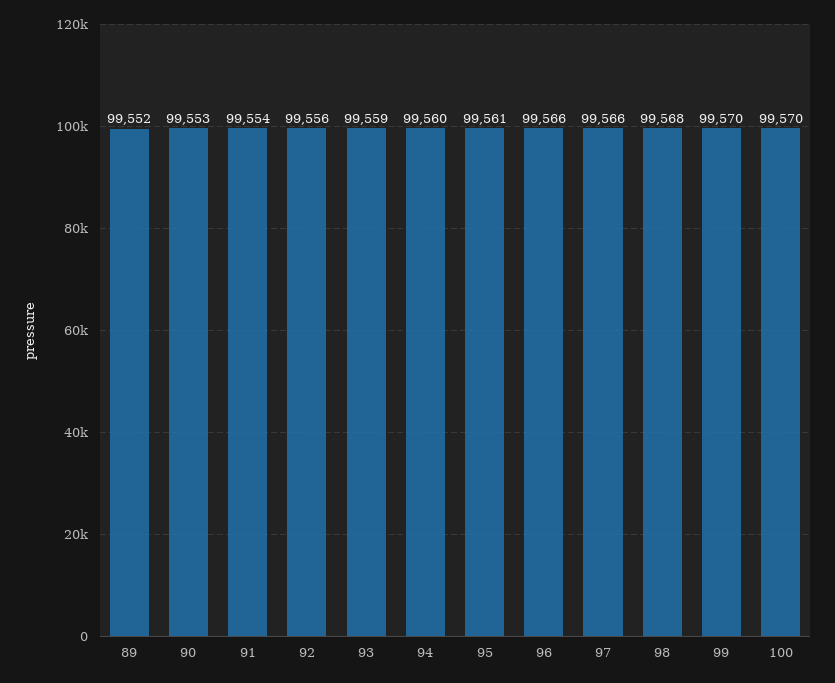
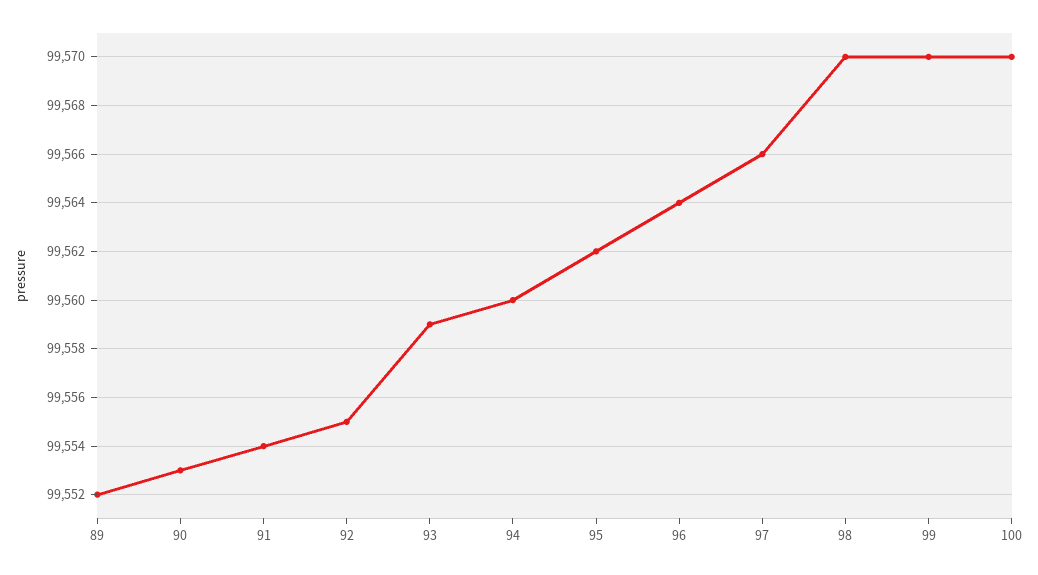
92: 99556 -> 99555
95: 99561 -> 99562
96: 99566 -> 99564
98: 99568 -> 99570

